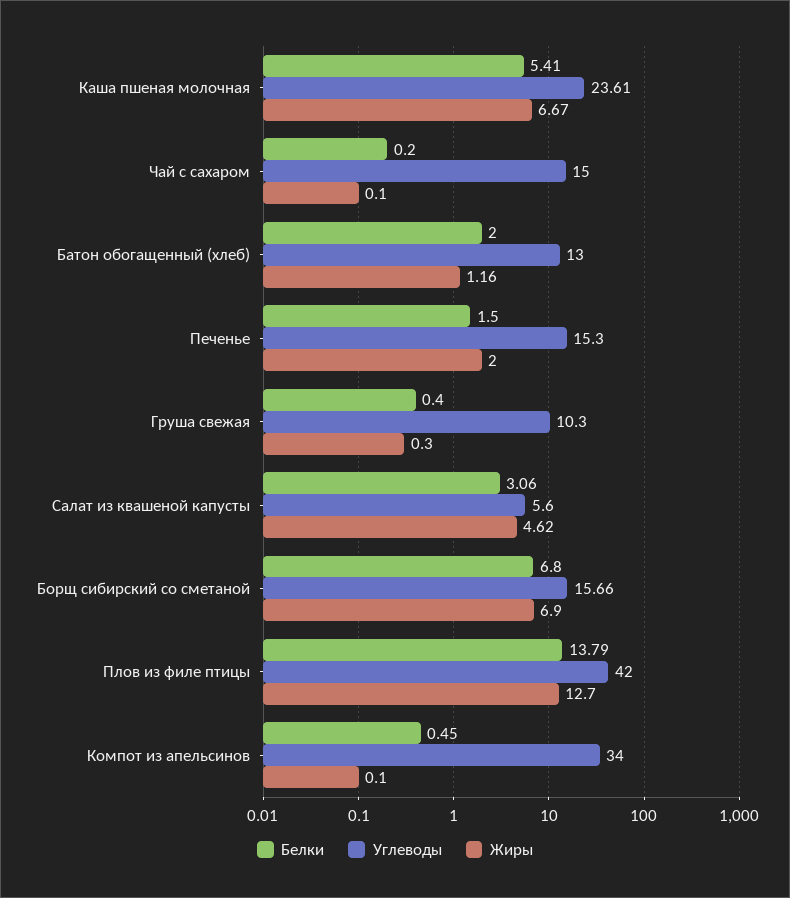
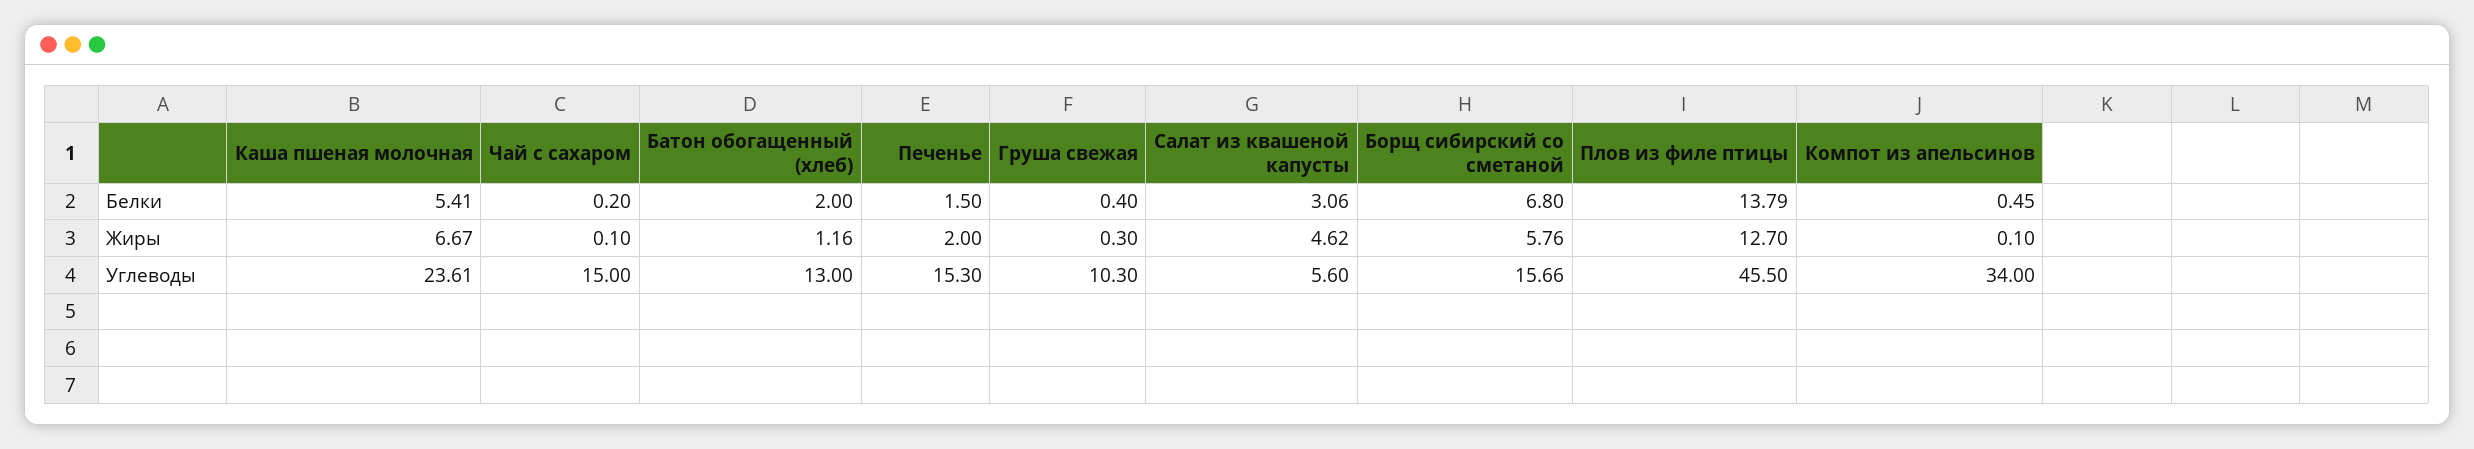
Жиры, Борщ сибирский со сметаной: 6.9 -> 5.76
Углеводы, Плов из филе птицы: 42 -> 45.5

